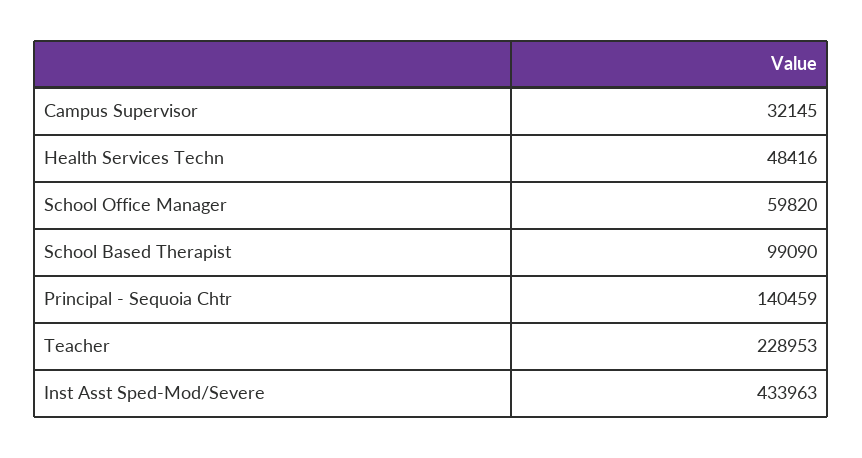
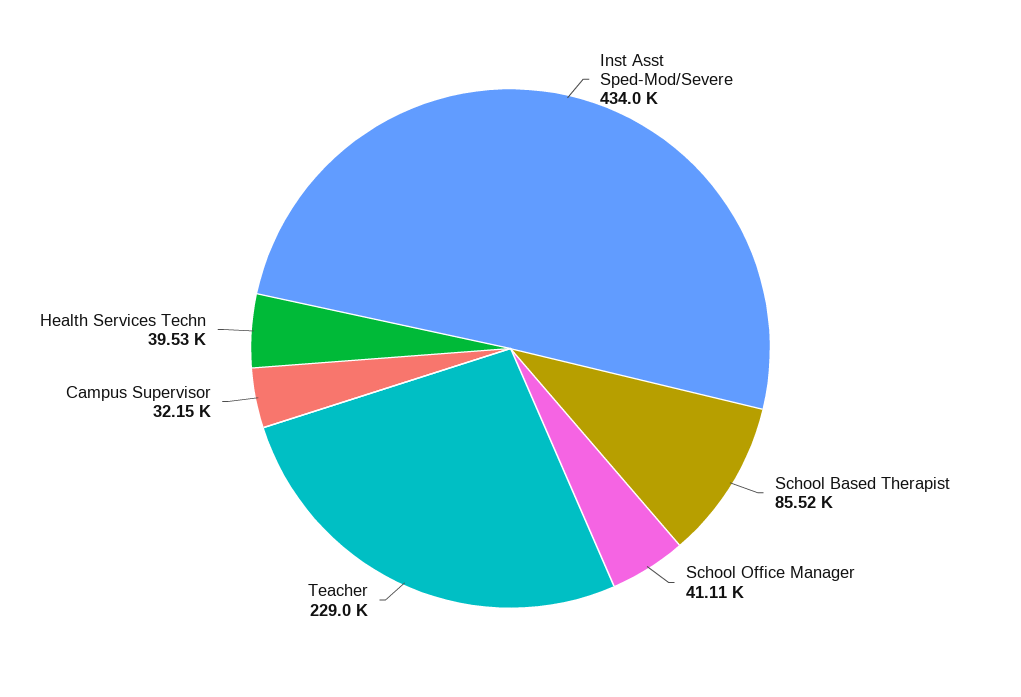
Health Services Techn: 48416 -> 39530
School Office Manager: 59820 -> 41110
School Based Therapist: 99090 -> 85520
Principal - Sequoia Chtr: 140459 -> none

